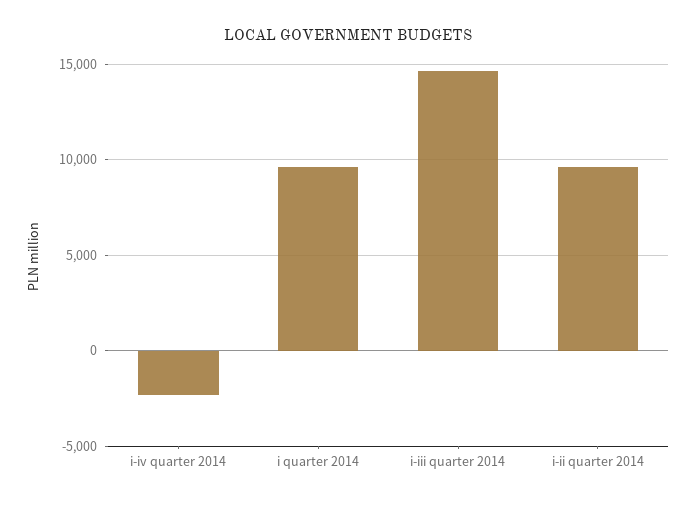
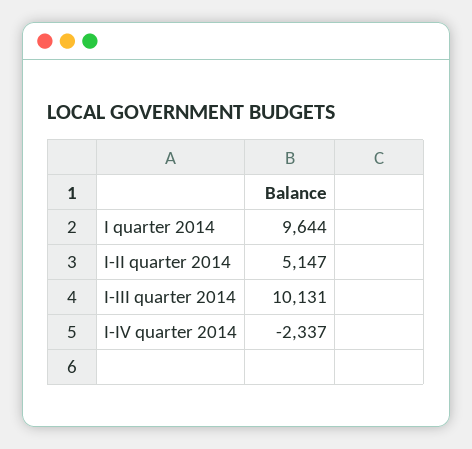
i-iii quarter 2014: 14500 -> 10131
i-ii quarter 2014: 9500 -> 5147

